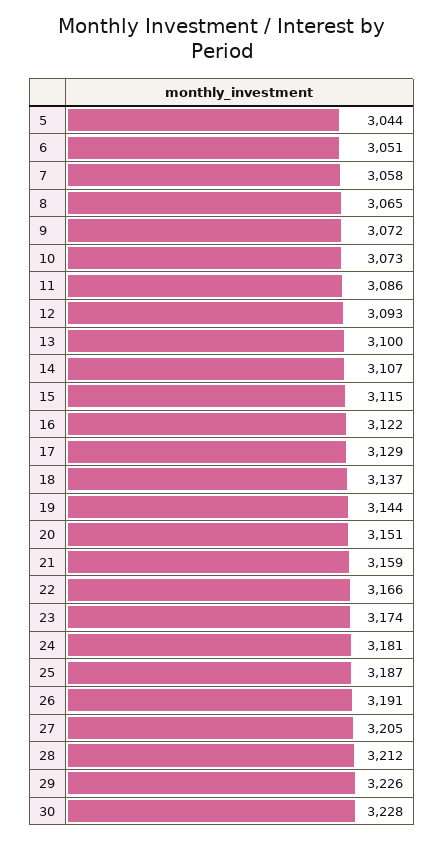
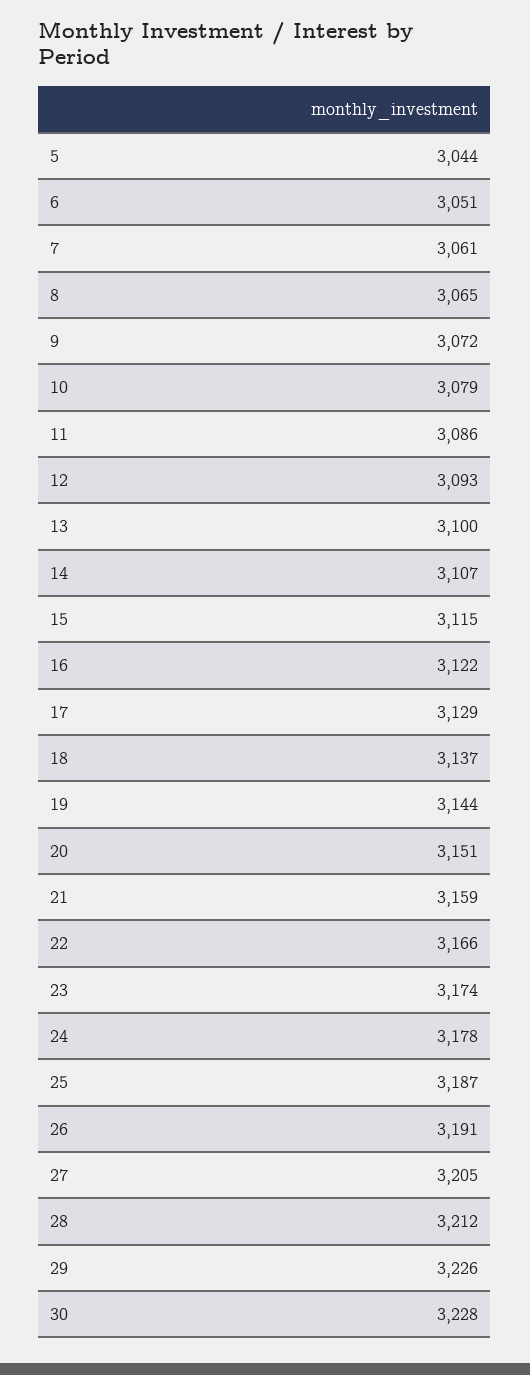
7: 3058 -> 3061
10: 3073 -> 3079
24: 3181 -> 3178

